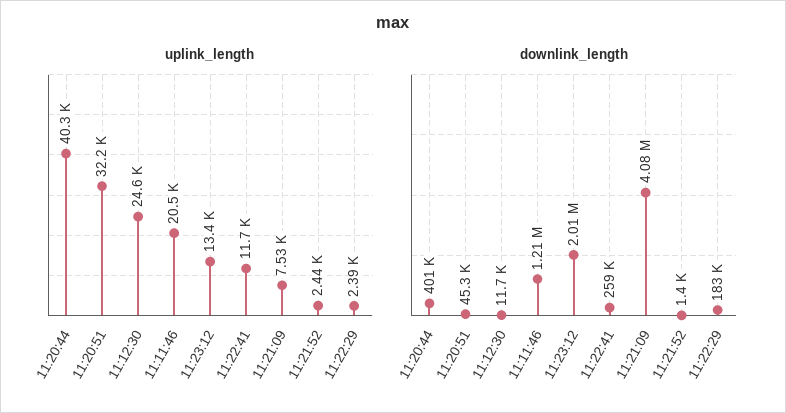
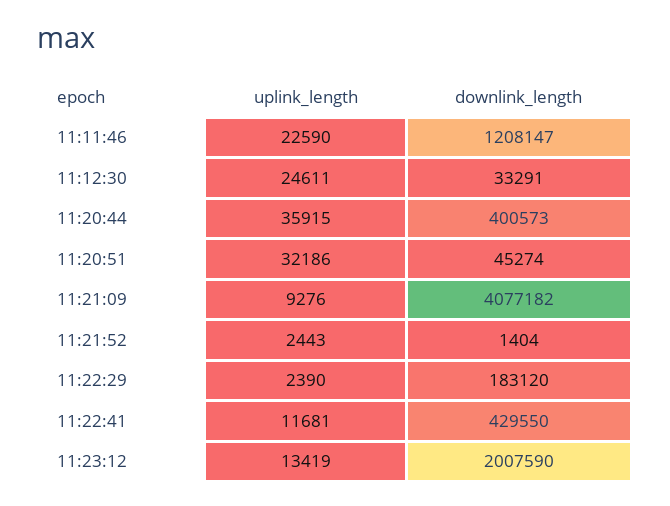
uplink_length, 11:20:44: 40300 -> 35915
uplink_length, 11:11:46: 20500 -> 22590
uplink_length, 11:21:09: 7530 -> 9276
downlink_length, 11:12:30: 11700 -> 33291
downlink_length, 11:22:41: 259000 -> 429550

